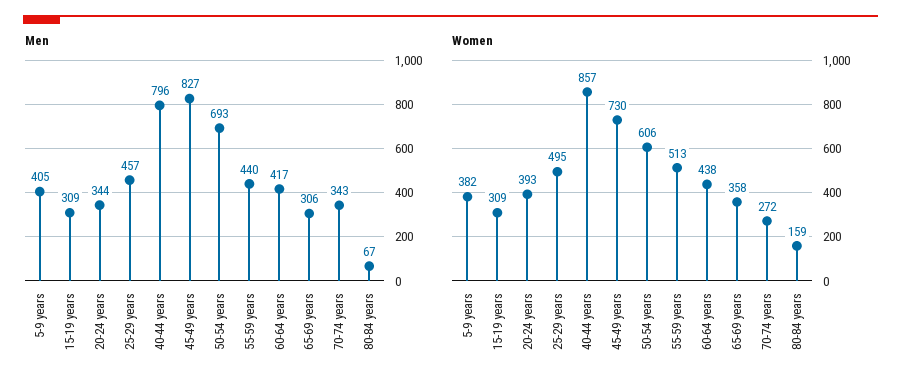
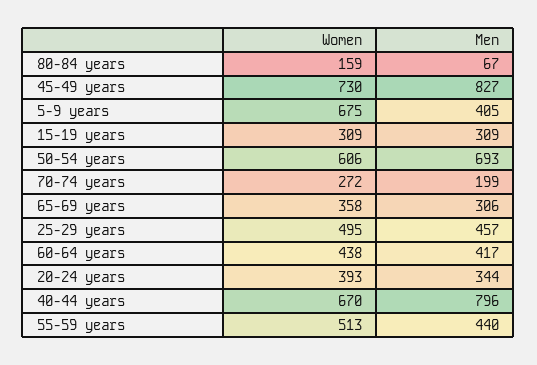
Men, 70-74 years: 343 -> 199
Women, 5-9 years: 382 -> 675
Women, 40-44 years: 857 -> 670

